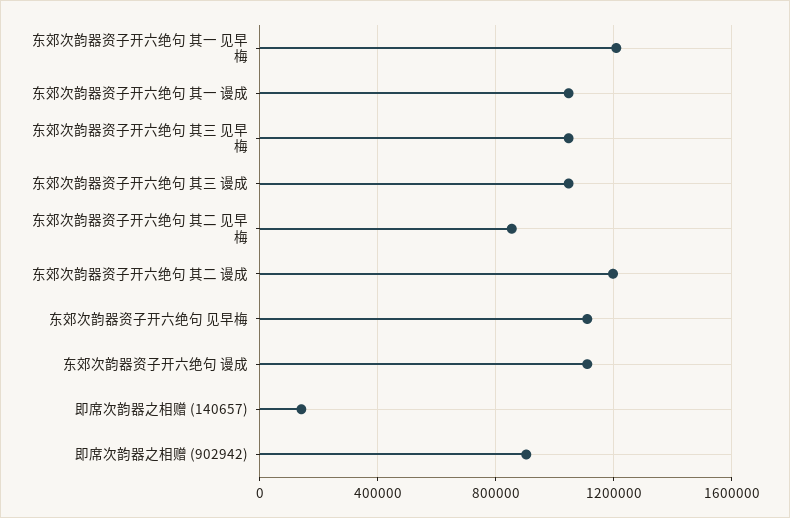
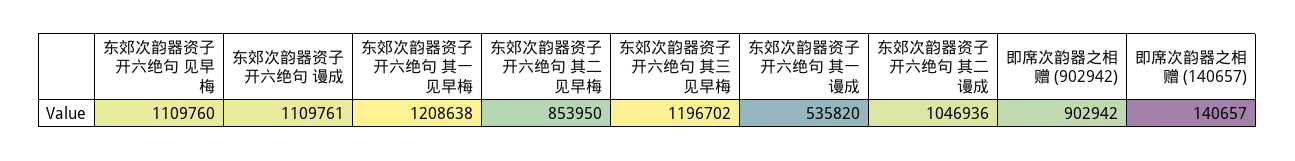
东郊次韵器资子开六绝句 其一 谩成: 1050000 -> 535820
东郊次韵器资子开六绝句 其三 见早梅: 1050000 -> 1196702
东郊次韵器资子开六绝句 其三 谩成: 1050000 -> none
东郊次韵器资子开六绝句 其二 谩成: 1200000 -> 1046936

